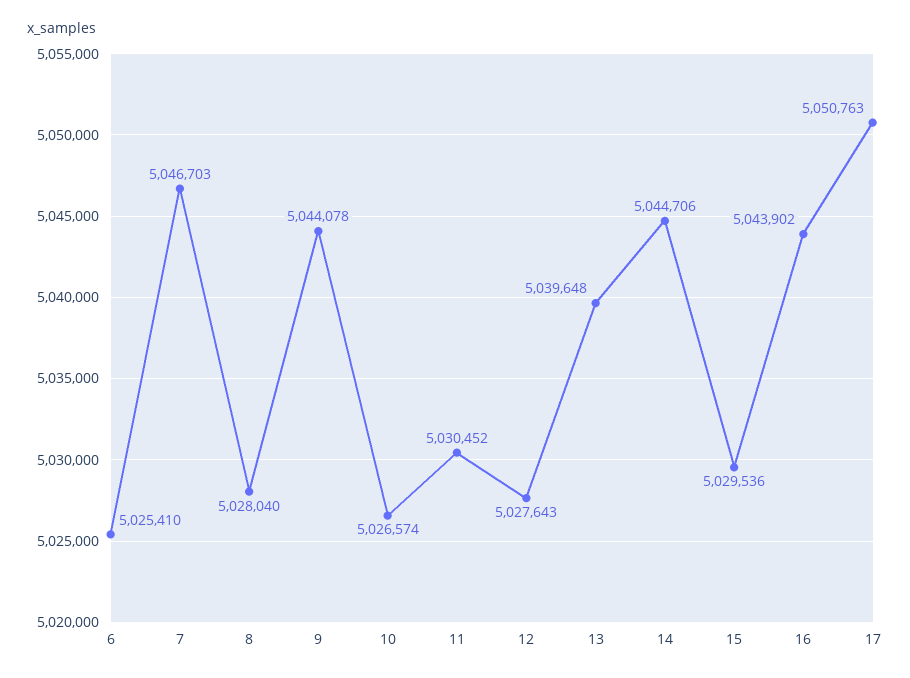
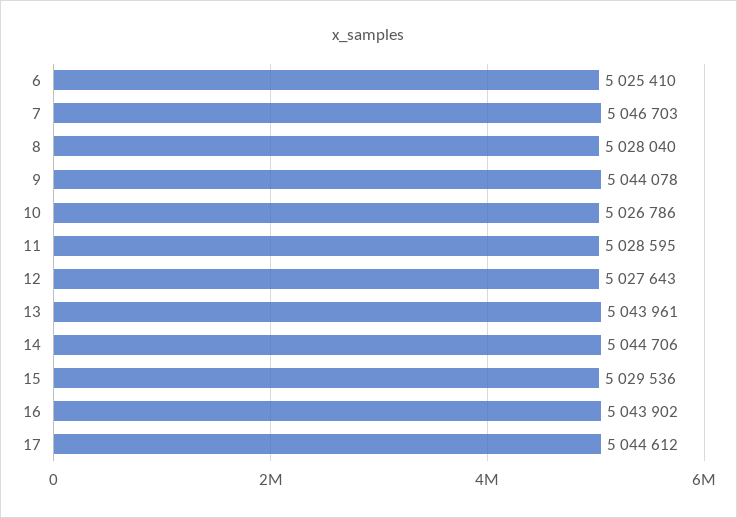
10: 5026574 -> 5026786
11: 5030452 -> 5028595
13: 5039648 -> 5043961
17: 5050763 -> 5044612

